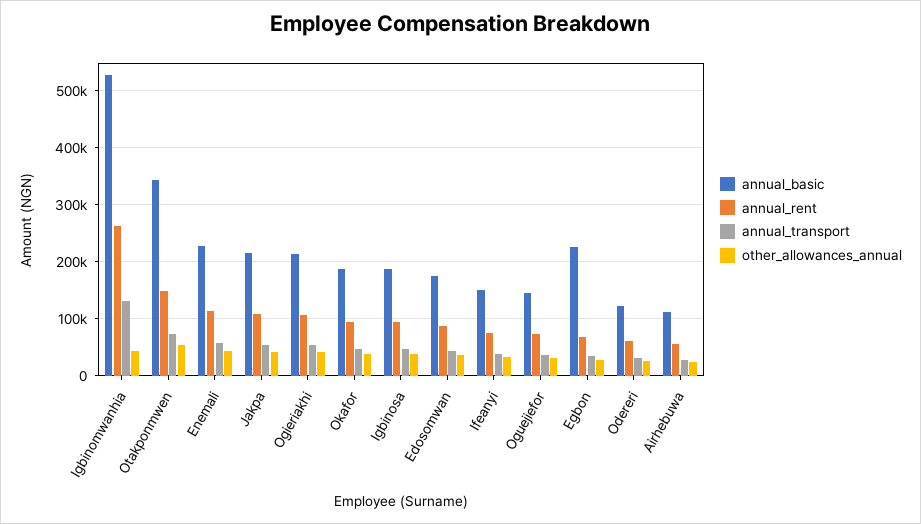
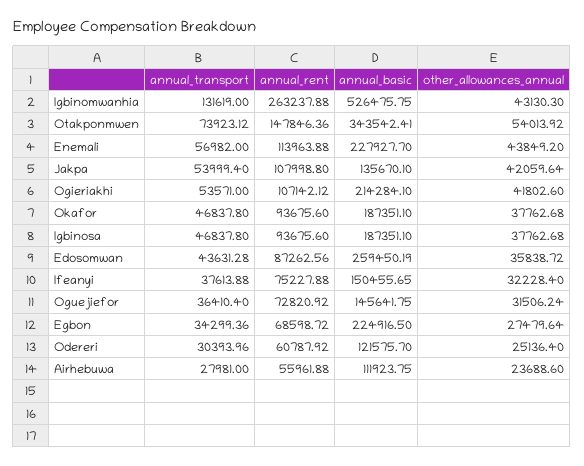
annual_basic, Jakpa: 220000 -> 135670.1
annual_basic, Edosomwan: 180000 -> 259450.19

